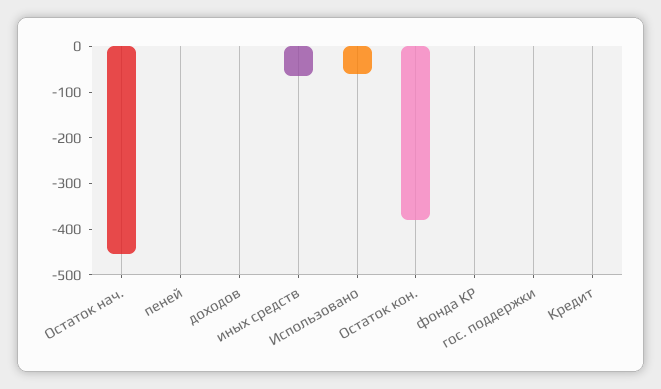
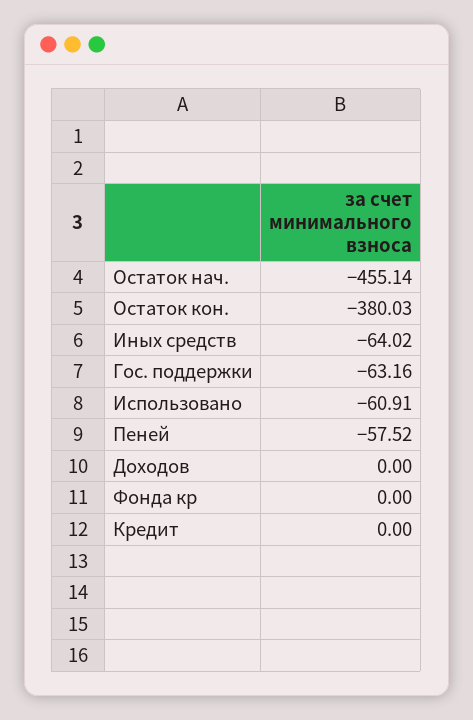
пеней: 0 -> -57.52
гос. поддержки: 0 -> -63.16

